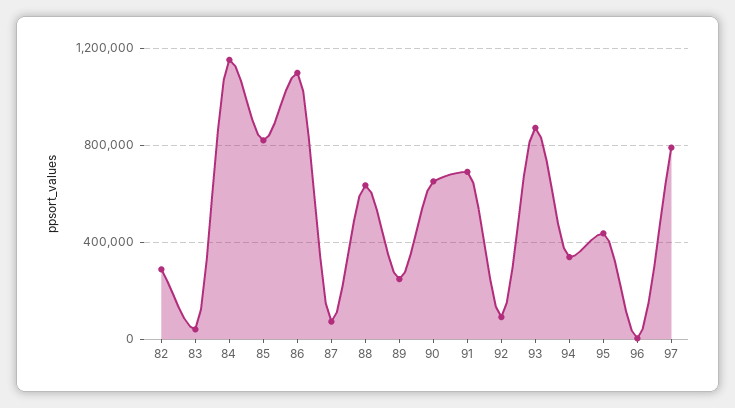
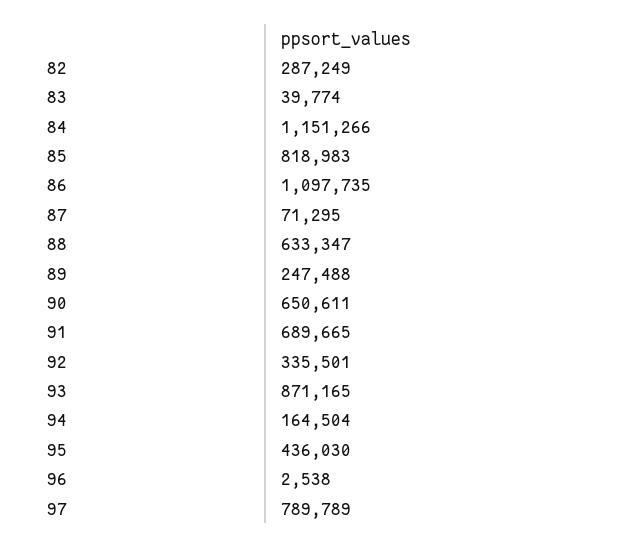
92: 100000 -> 335501
94: 350000 -> 164504

